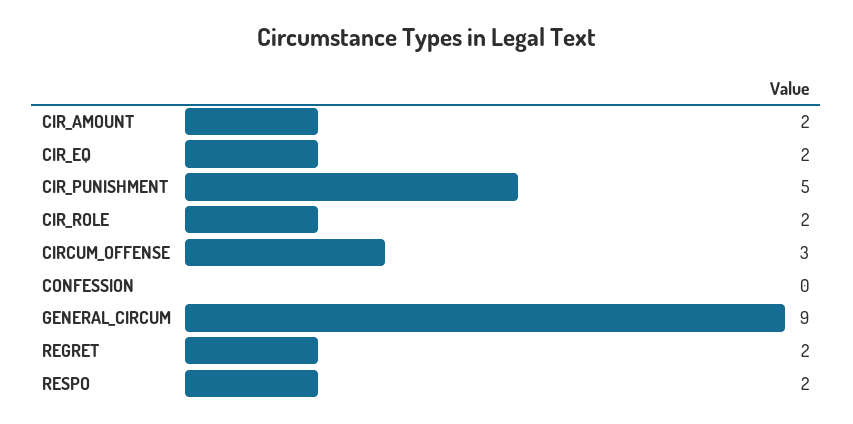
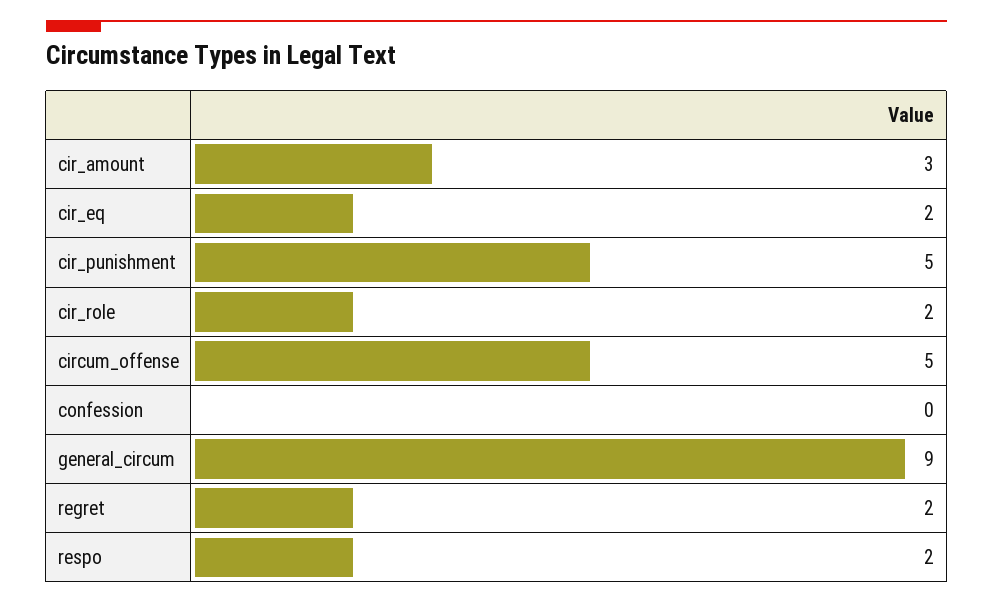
CIR_AMOUNT: 2 -> 3
CIRCUM_OFFENSE: 3 -> 5

